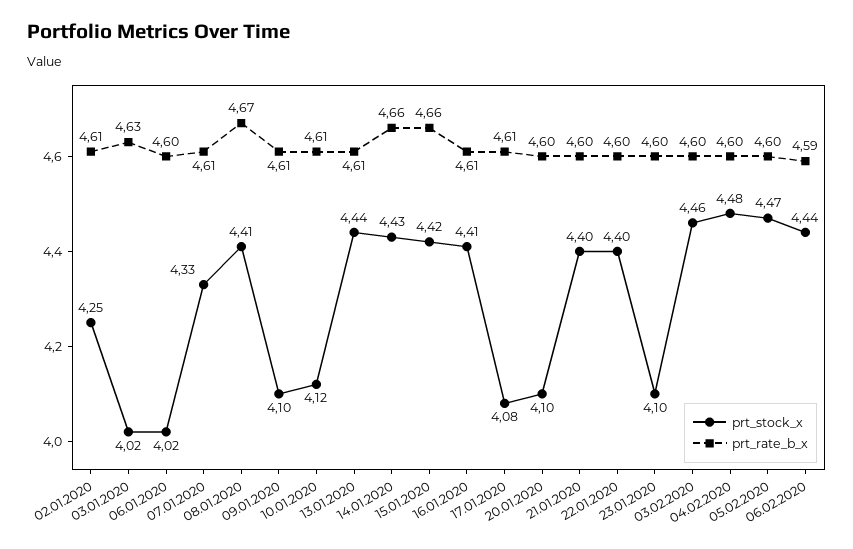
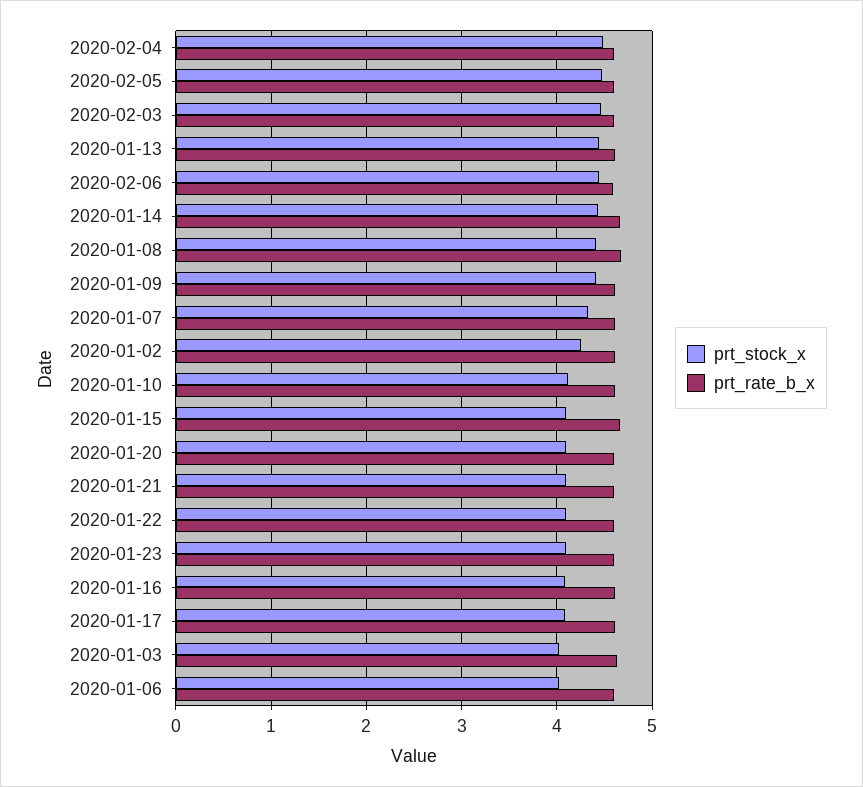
prt_stock_x, 09.01.2020: 4.1 -> 4.4
prt_stock_x, 15.01.2020: 4.42 -> 4.1
prt_stock_x, 16.01.2020: 4.41 -> 4.1
prt_stock_x, 21.01.2020: 4.4 -> 4.1
prt_stock_x, 22.01.2020: 4.4 -> 4.1

